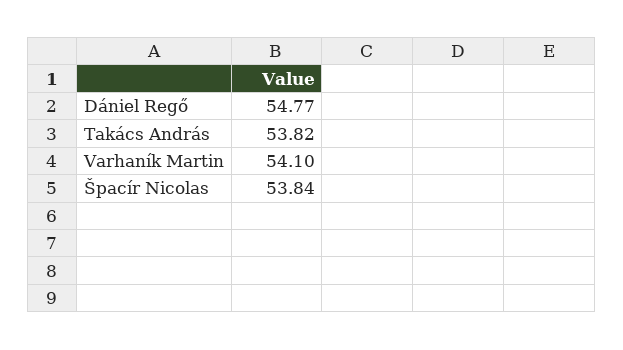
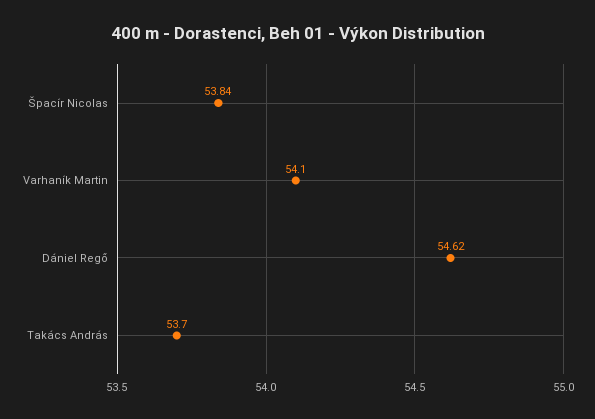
Dániel Regő: 54.77 -> 54.62
Takács András: 53.82 -> 53.7

